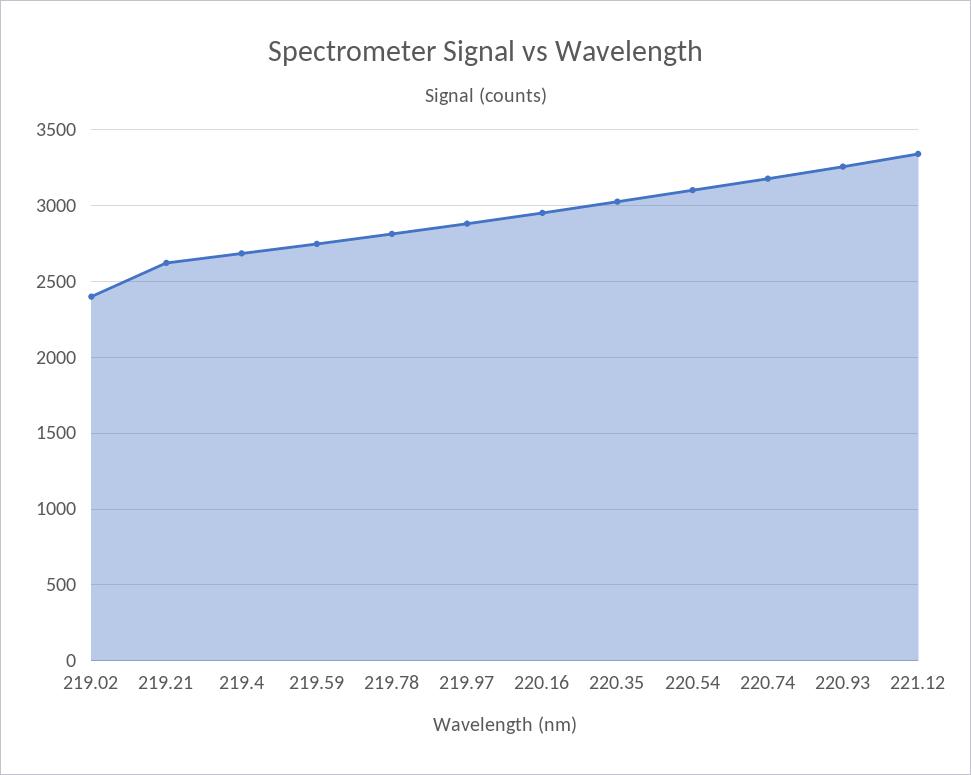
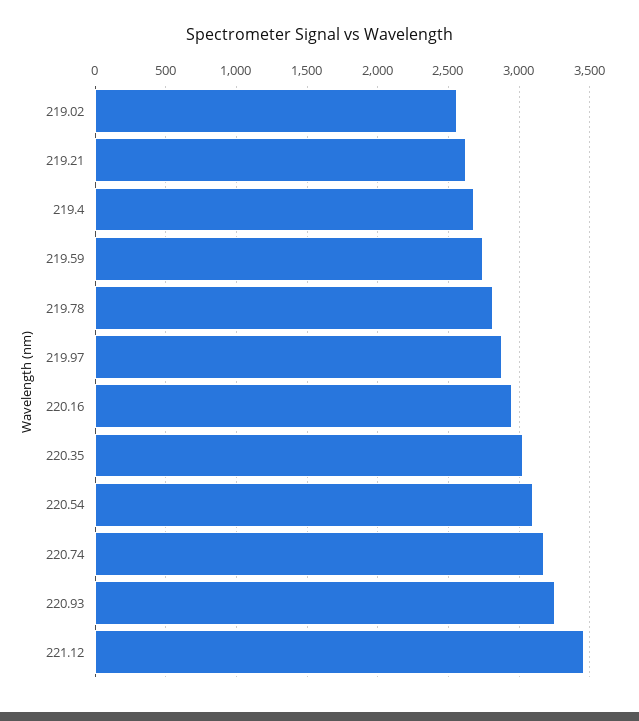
219.02: 2400 -> 2550
221.12: 3350 -> 3450

